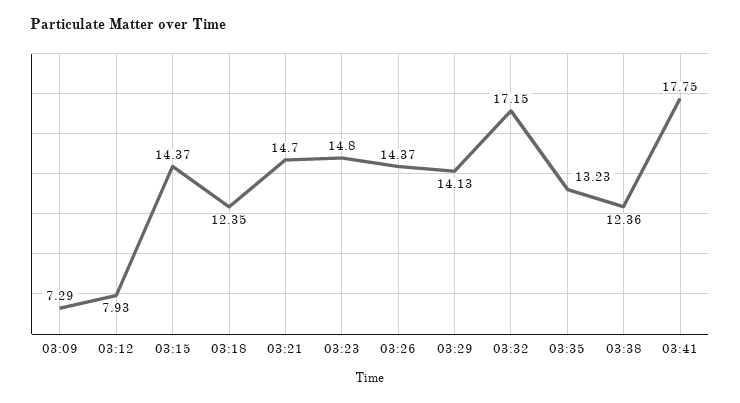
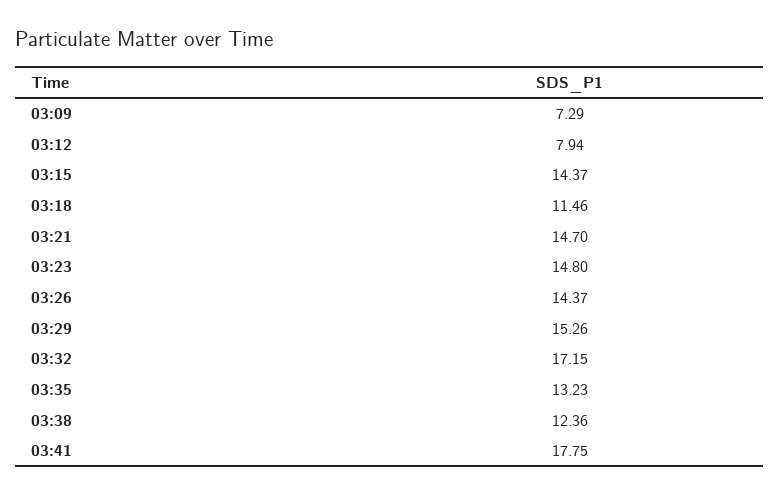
03:12: 7.93 -> 7.94
03:18: 12.35 -> 11.46
03:29: 14.13 -> 15.26

